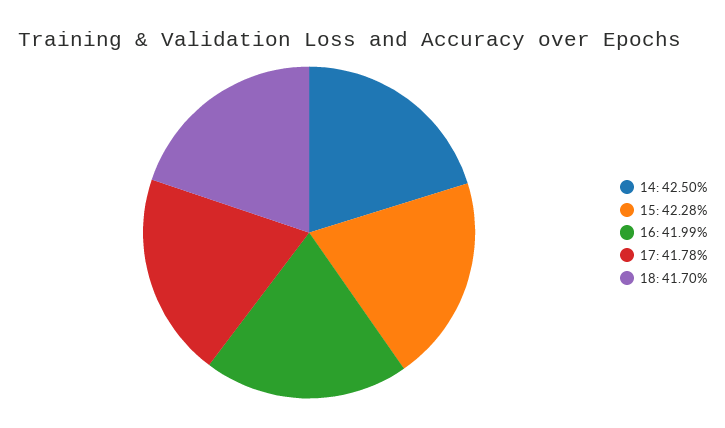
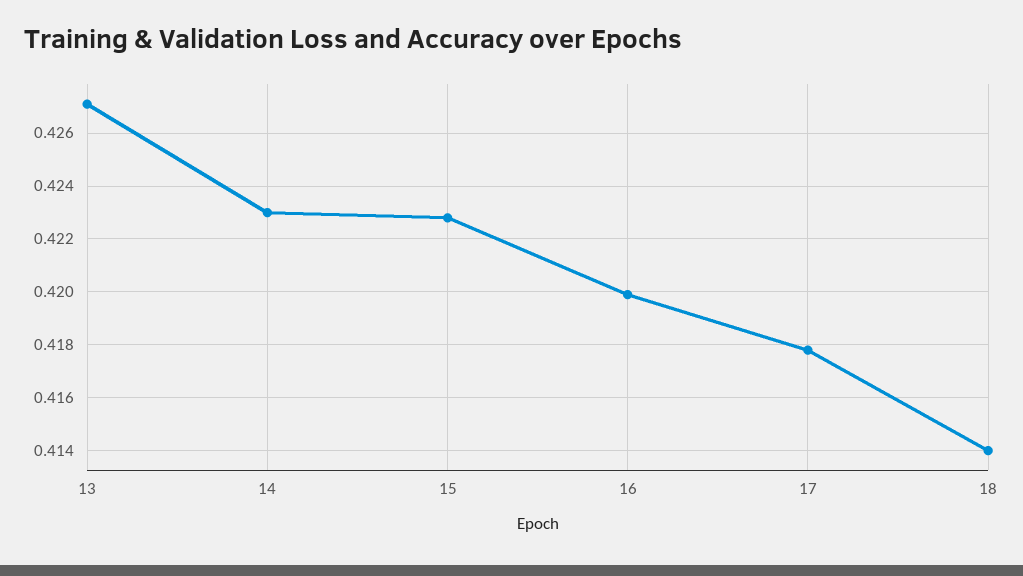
14: 0.425 -> 0.423
18: 0.417 -> 0.414
13: none -> 0.427

